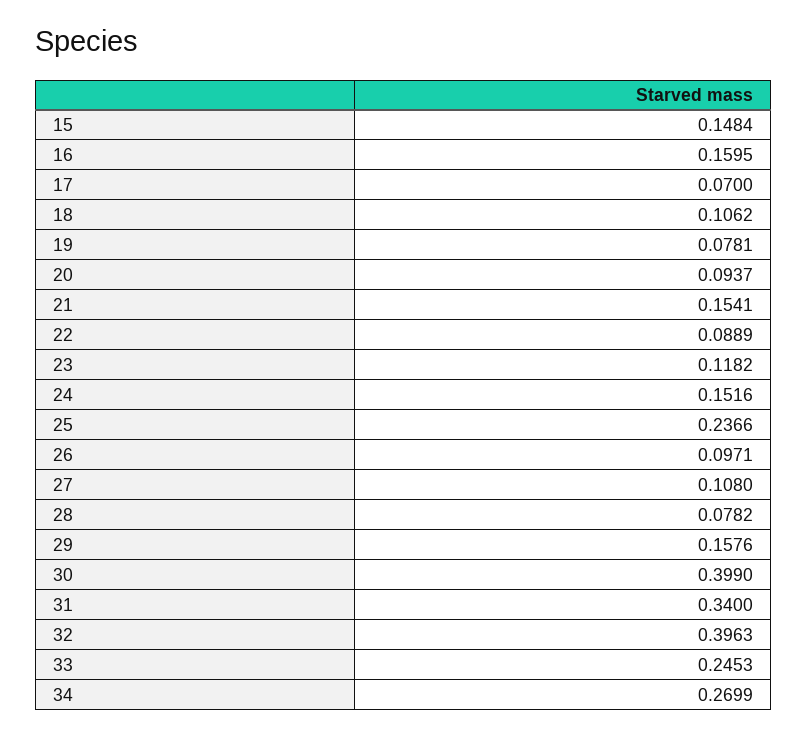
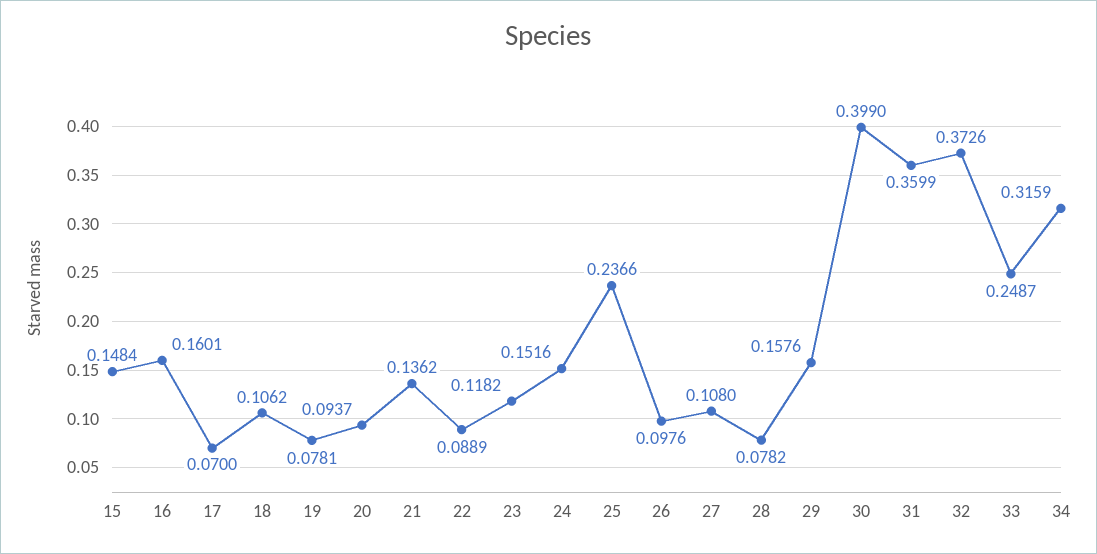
16: 0.1595 -> 0.1601
21: 0.1541 -> 0.1362
26: 0.0971 -> 0.0976
31: 0.34 -> 0.3599
32: 0.3963 -> 0.3726
33: 0.2453 -> 0.2487
34: 0.2699 -> 0.3159

